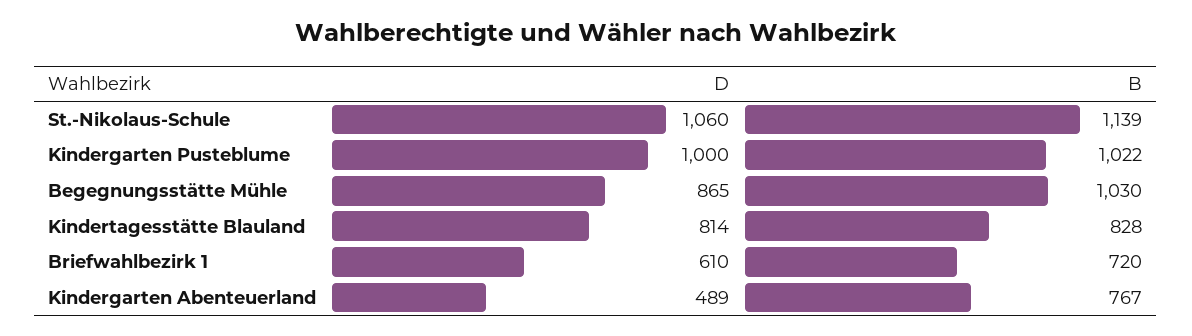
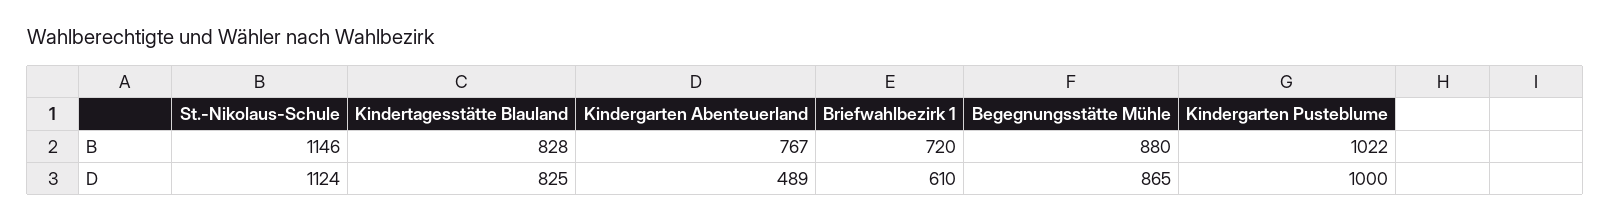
D, St.-Nikolaus-Schule: 1060 -> 1124
B, St.-Nikolaus-Schule: 1139 -> 1146
B, Begegnungsstätte Mühle: 1030 -> 880
D, Kindertagesstätte Blauland: 814 -> 825

